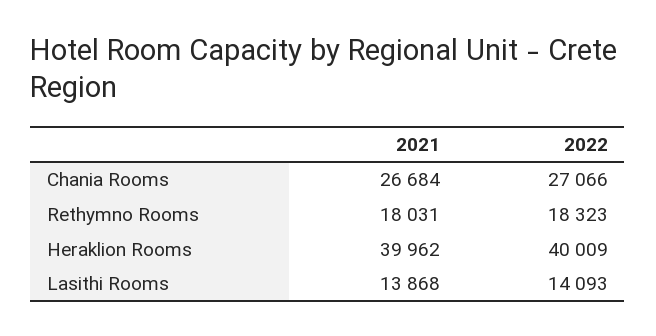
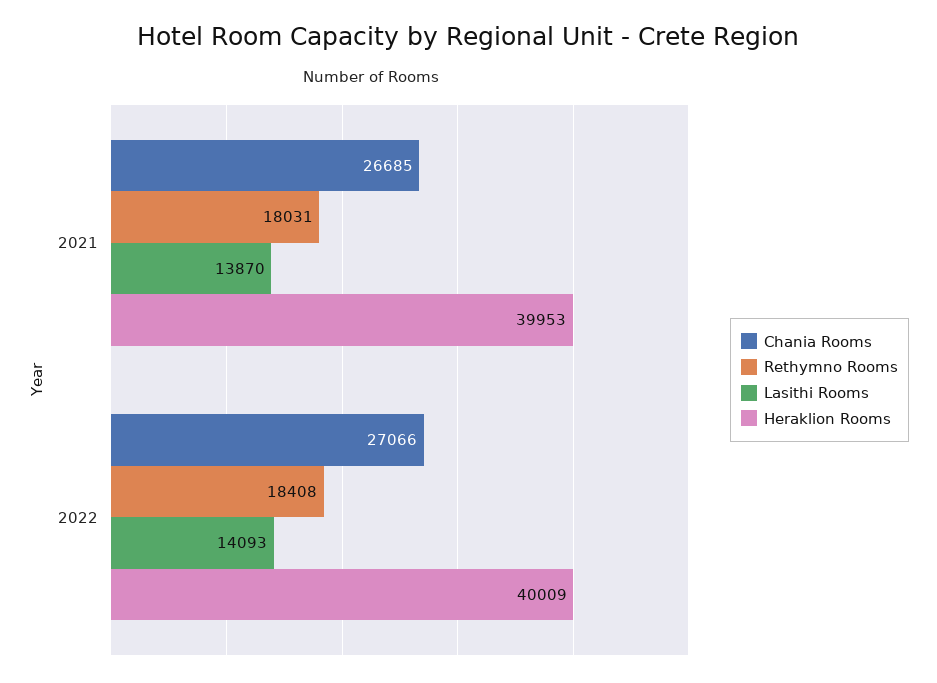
Chania Rooms, 2021: 26684 -> 26685
Rethymno Rooms, 2022: 18323 -> 18408
Heraklion Rooms, 2021: 39962 -> 39953
Lasithi Rooms, 2021: 13868 -> 13870

